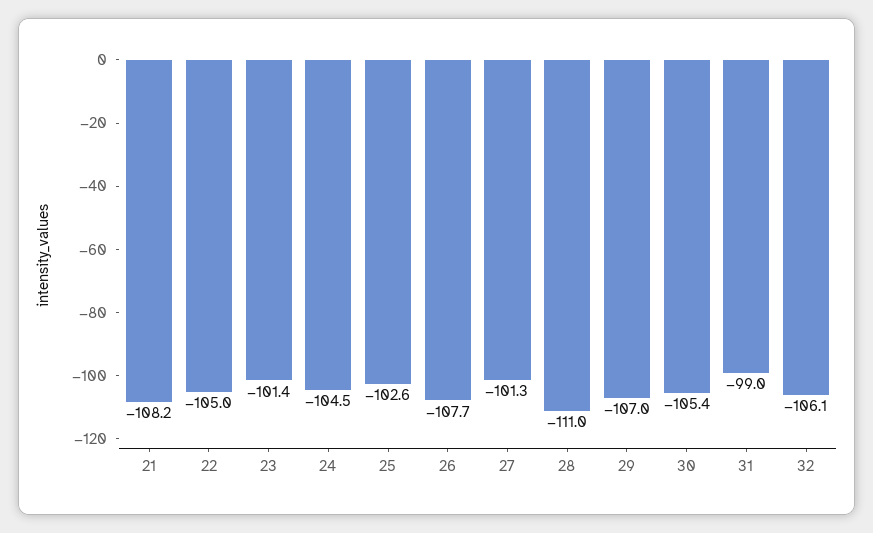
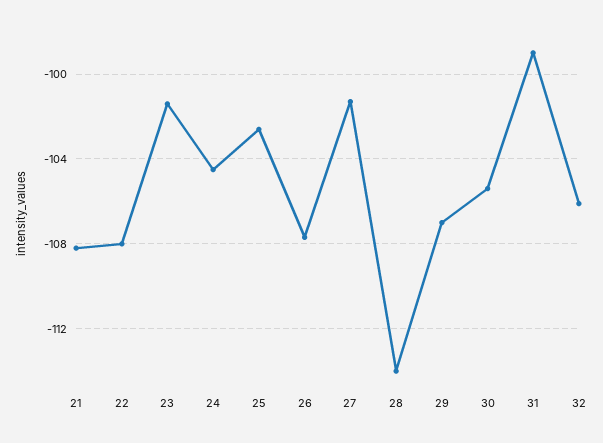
22: -105 -> -108
28: -111 -> -114

